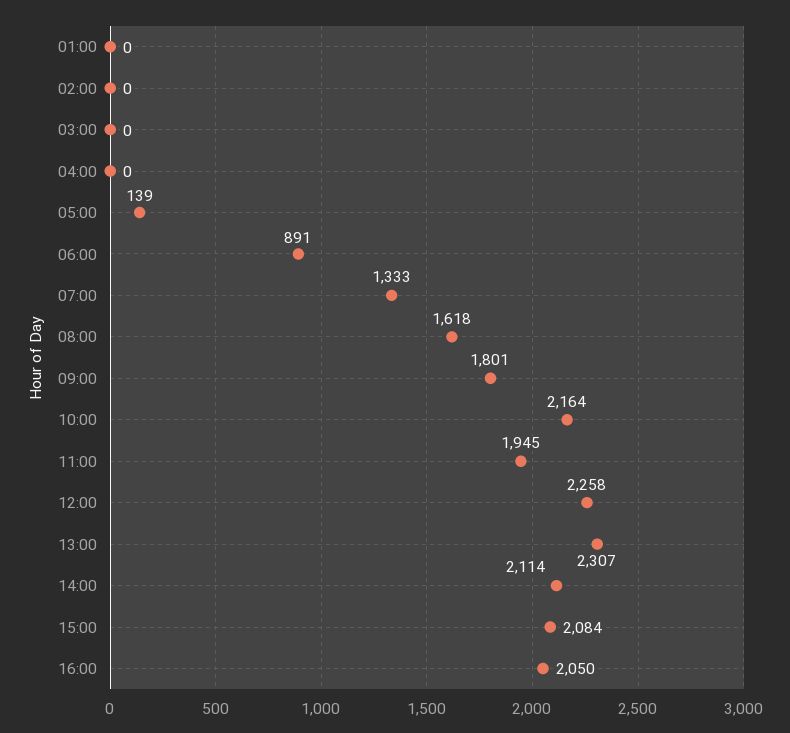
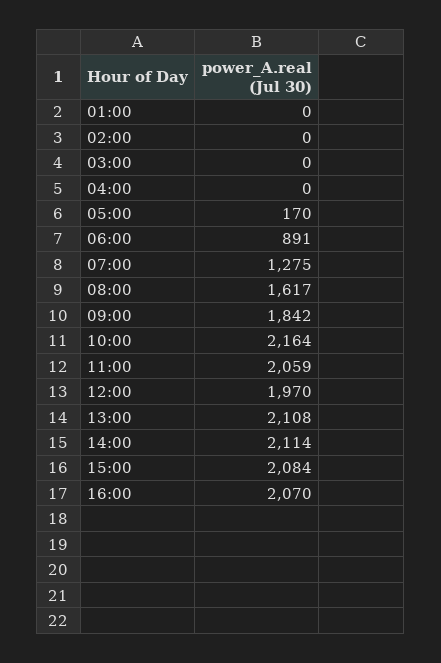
05:00: 139 -> 170
07:00: 1333 -> 1275
08:00: 1618 -> 1617
09:00: 1801 -> 1842
11:00: 1945 -> 2059
12:00: 2258 -> 1970
13:00: 2307 -> 2108
16:00: 2050 -> 2070

